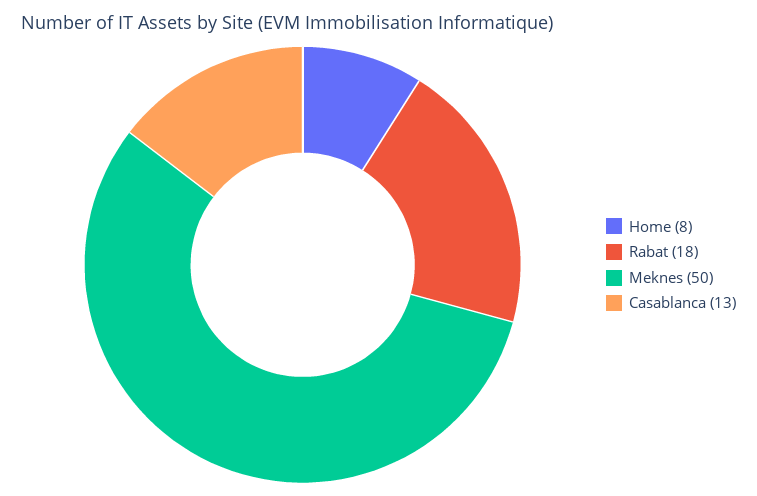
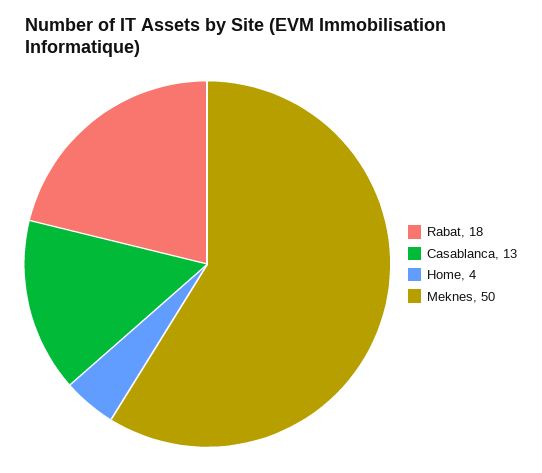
Home: 8 -> 4

